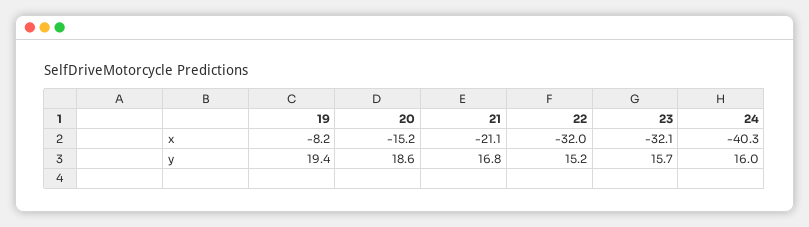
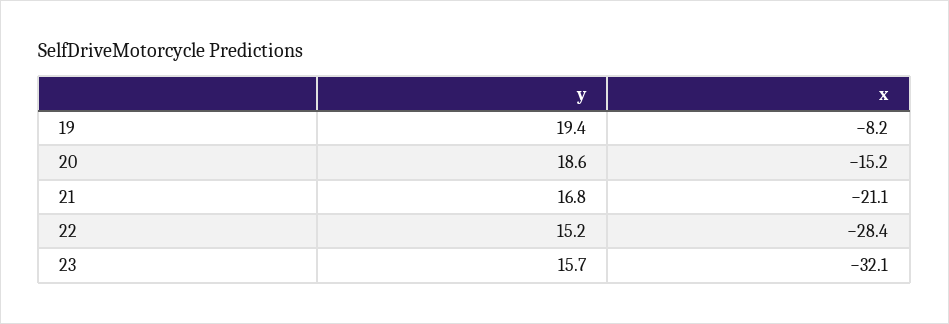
22, x: -32 -> -28.4
24, x: -40.3 -> none
24, y: 16 -> none

